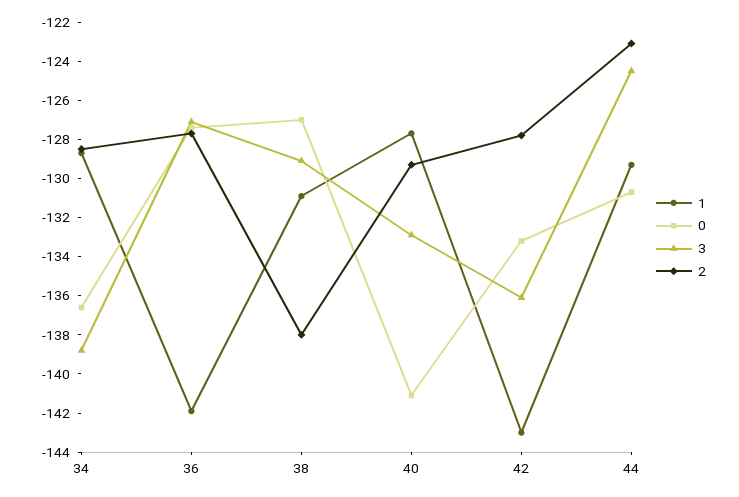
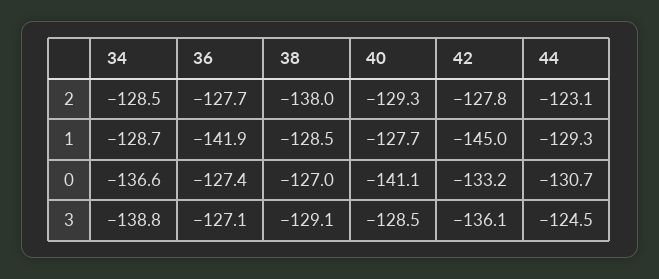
1, 38: -131 -> -128.5
3, 40: -133 -> -128.5
1, 42: -143 -> -145

